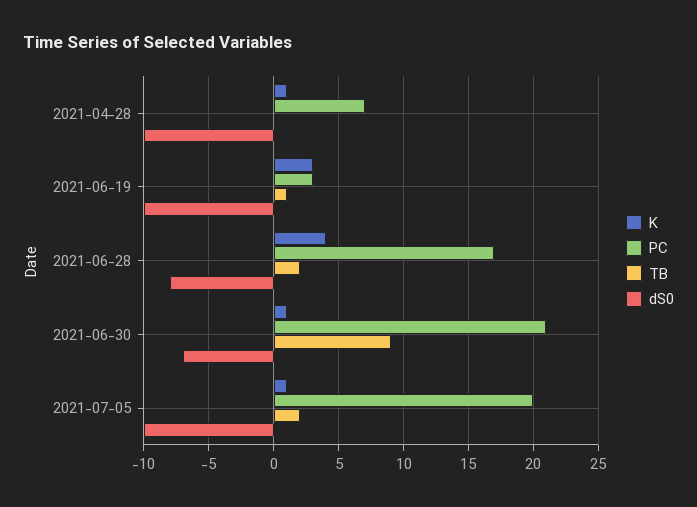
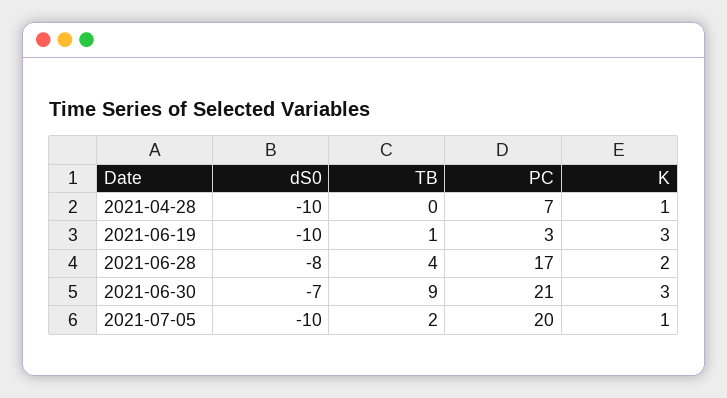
K, 2021-06-28: 4 -> 2
TB, 2021-06-28: 2 -> 4
K, 2021-06-30: 1 -> 3

